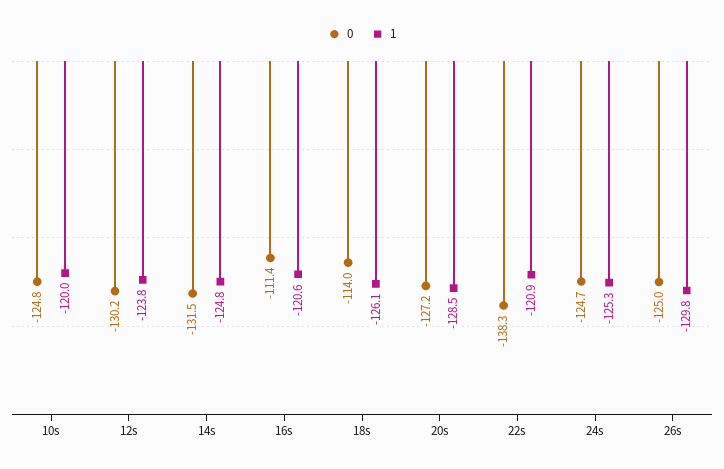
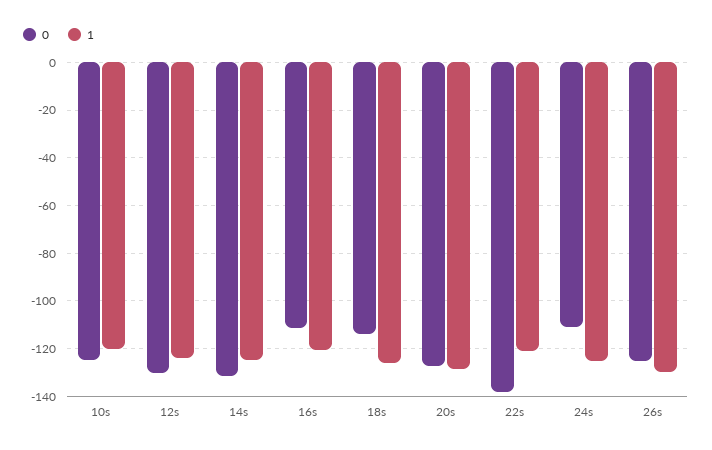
0, 24s: -124.7 -> -110

